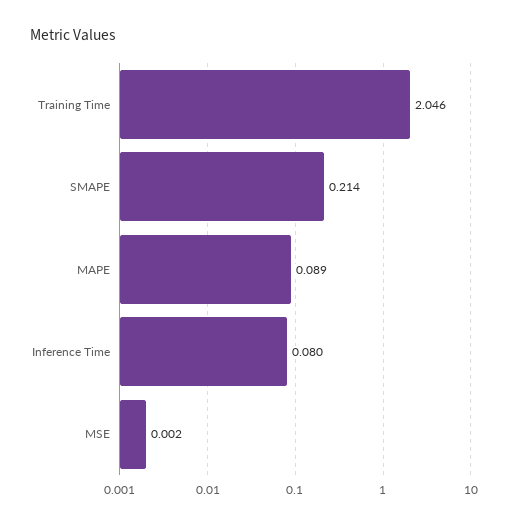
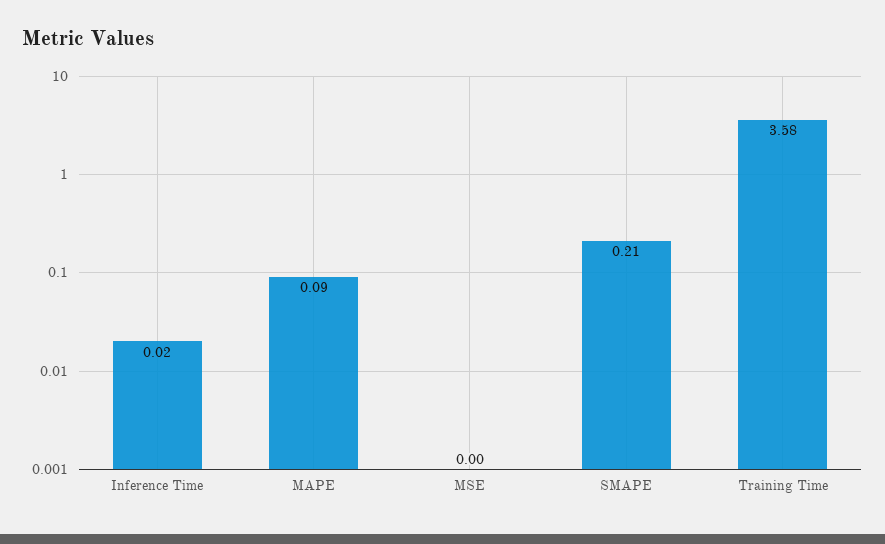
Training Time: 2.046 -> 3.58
Inference Time: 0.08 -> 0.02

